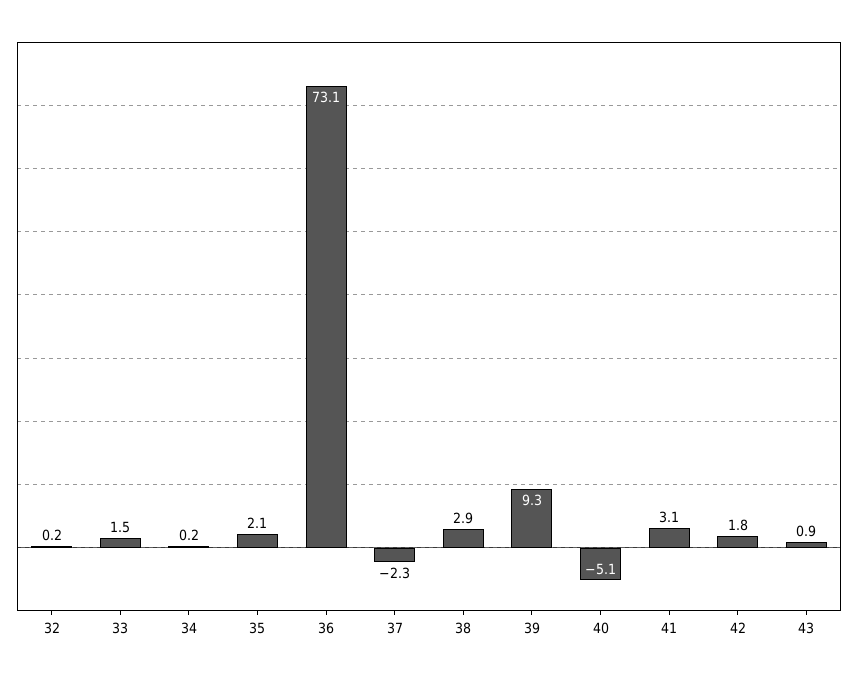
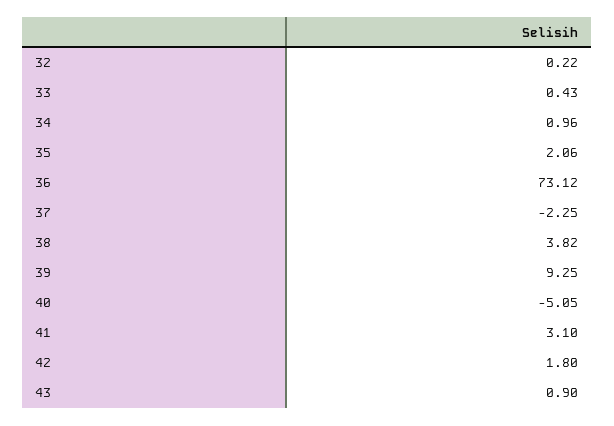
33: 1.5 -> 0.43
34: 0.2 -> 0.96
38: 2.9 -> 3.82

